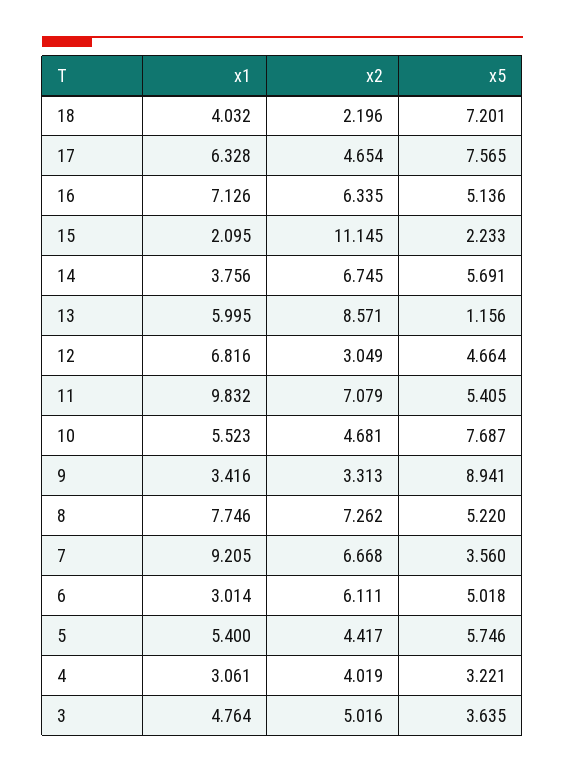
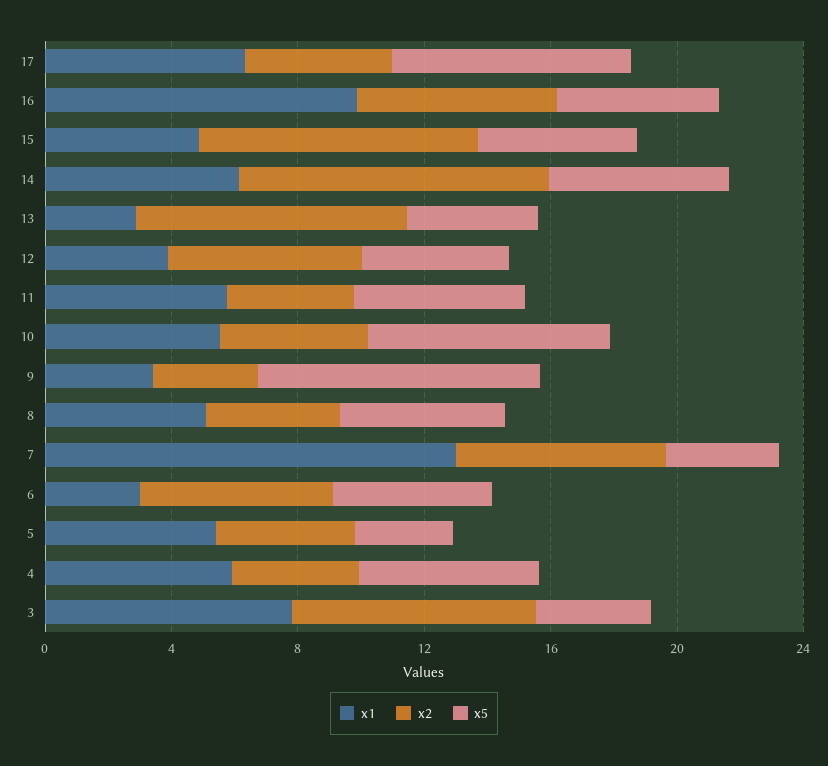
x1, 18: 4.032 -> none
x2, 18: 2.196 -> none
x5, 18: 7.201 -> none
x1, 16: 7.126 -> 10
x1, 15: 2.095 -> 5
x2, 15: 11.145 -> 9
x5, 15: 2.233 -> 5
x1, 14: 3.756 -> 6
x2, 14: 6.745 -> 10
x1, 13: 5.995 -> 3
x5, 13: 1.156 -> 4
x1, 12: 6.816 -> 4
x2, 12: 3.049 -> 6
x1, 11: 9.832 -> 6
x2, 11: 7.079 -> 4
x1, 8: 7.746 -> 5
x2, 8: 7.262 -> 4
x1, 7: 9.205 -> 13
x5, 5: 5.746 -> 3
x1, 4: 3.061 -> 6
x5, 4: 3.221 -> 6
x1, 3: 4.764 -> 8
x2, 3: 5.016 -> 8

